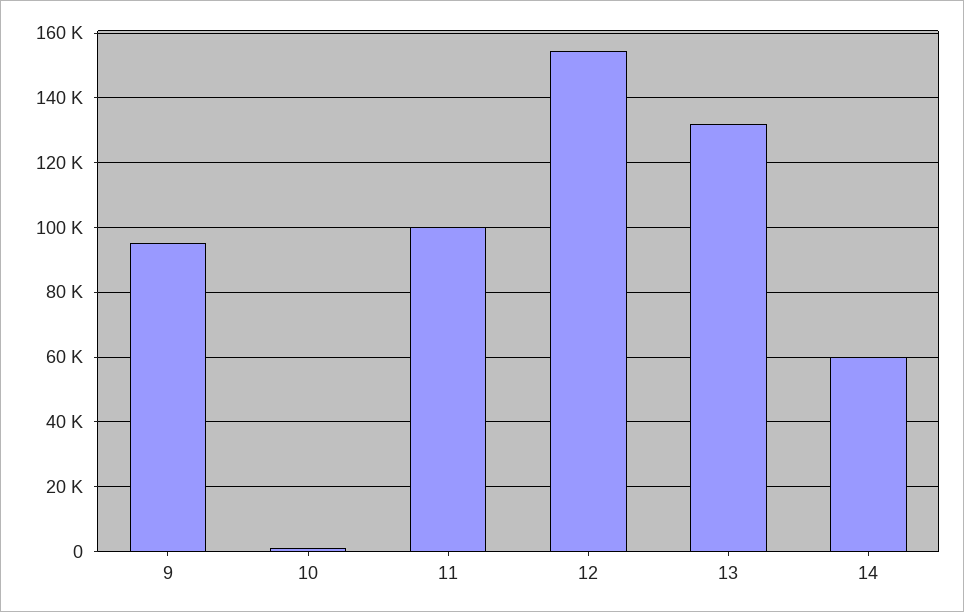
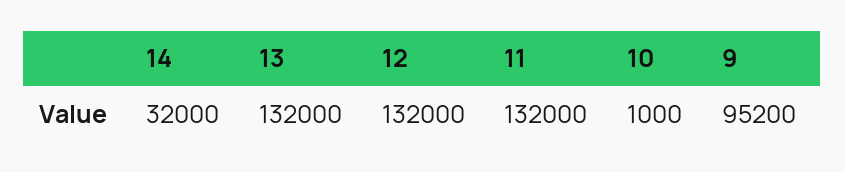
11: 100000 -> 132000
12: 154000 -> 132000
14: 60000 -> 32000

